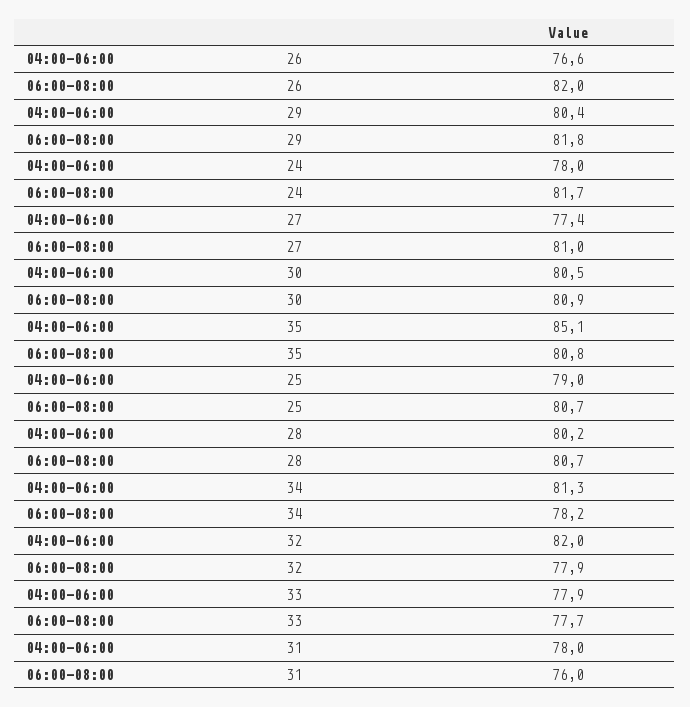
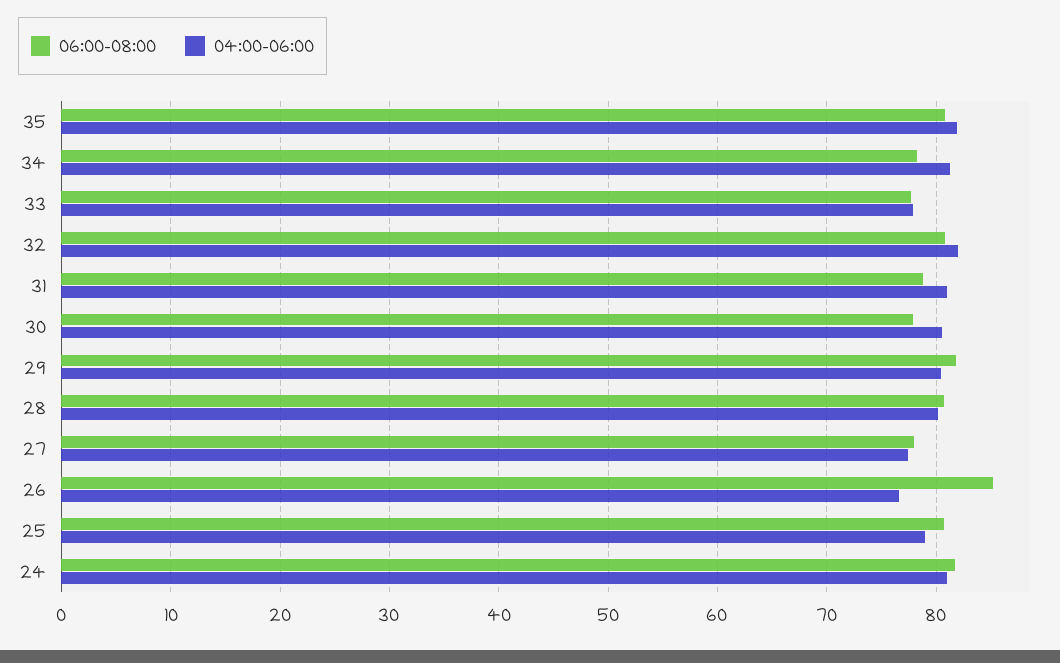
06:00-08:00, 26: 82 -> 85
04:00-06:00, 24: 78 -> 81
06:00-08:00, 27: 81 -> 78
06:00-08:00, 30: 80.9 -> 78
04:00-06:00, 35: 85.1 -> 82
06:00-08:00, 32: 77.9 -> 81
04:00-06:00, 31: 78 -> 81
06:00-08:00, 31: 76 -> 79

